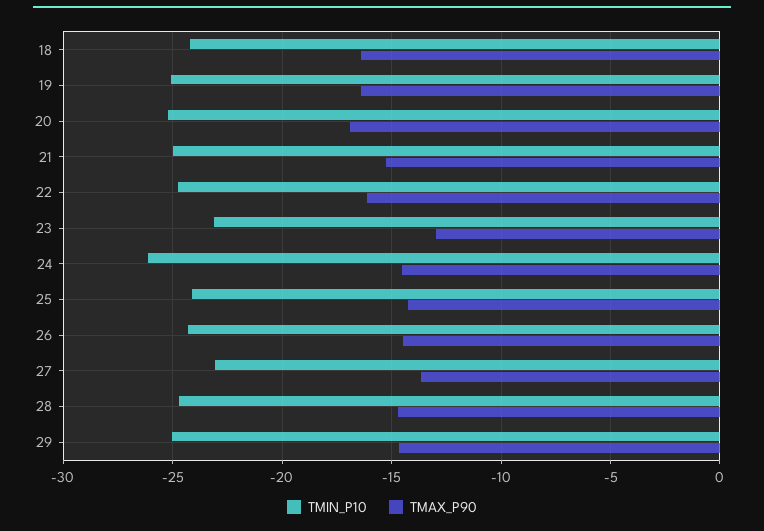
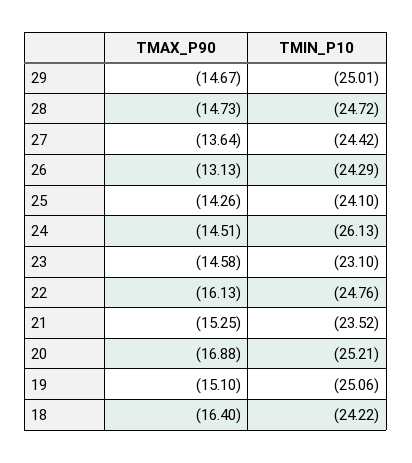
TMAX_P90, 19: -16.5 -> -15.1
TMIN_P10, 21: -25 -> -23.52
TMAX_P90, 23: -13 -> -14.58
TMAX_P90, 26: -14.5 -> -13.13
TMIN_P10, 27: -23 -> -24.42

